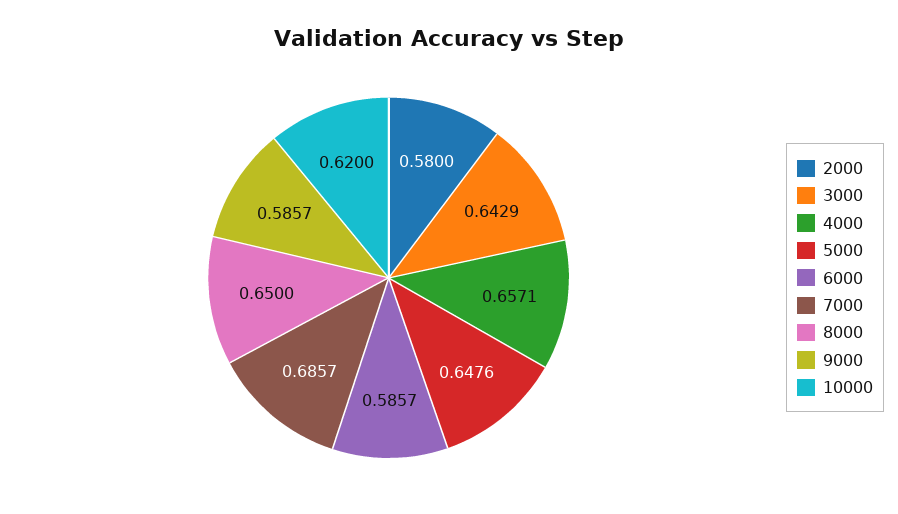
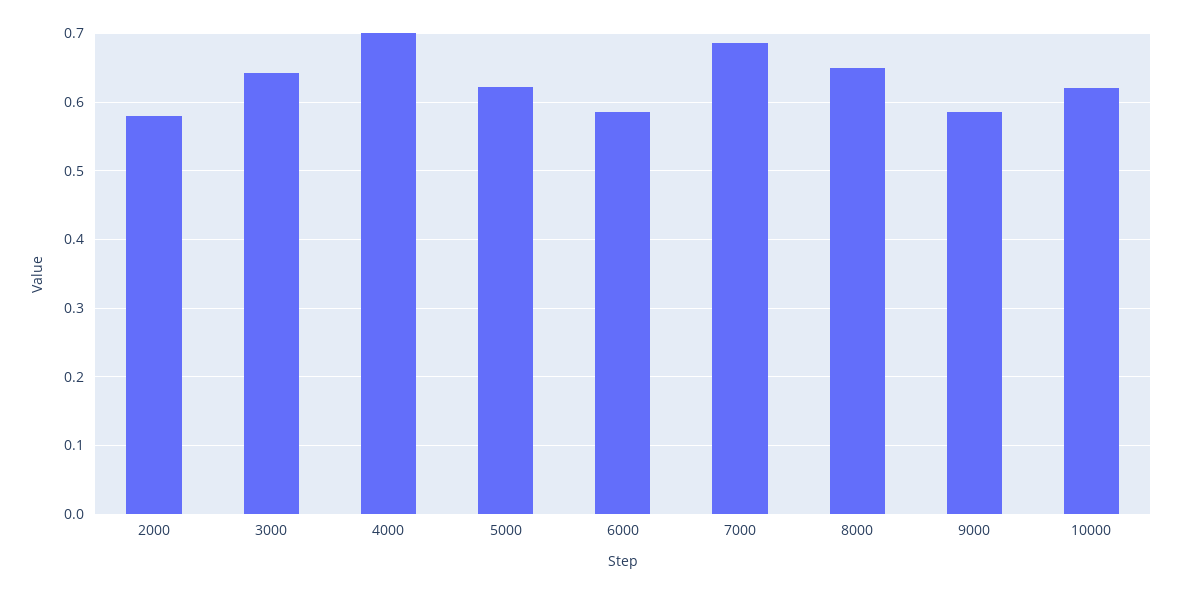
4000: 0.6571 -> 0.7
5000: 0.6476 -> 0.62

